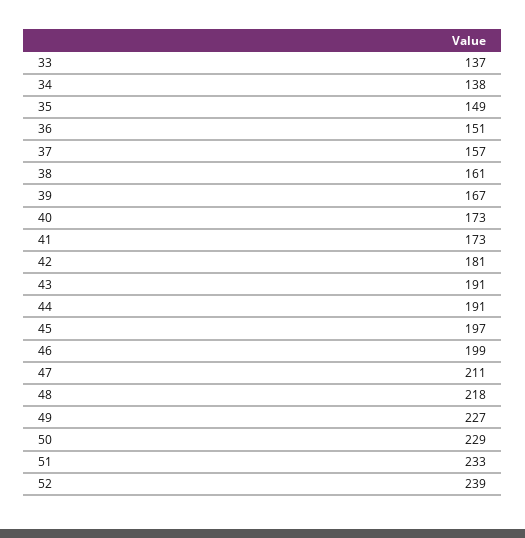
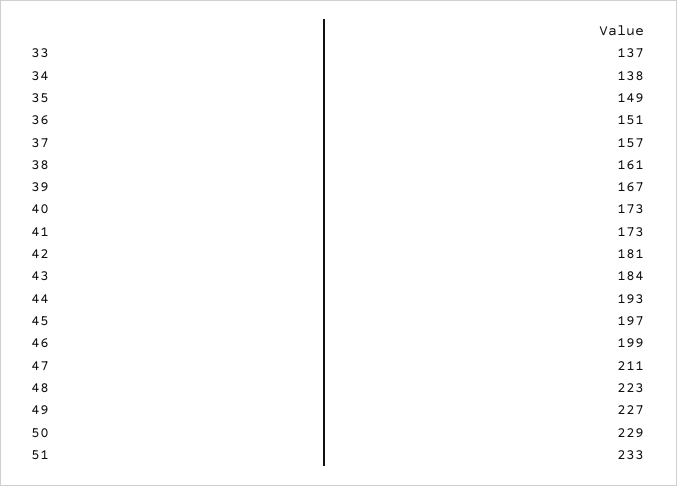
43: 191 -> 184
44: 191 -> 193
48: 218 -> 223
52: 239 -> none

